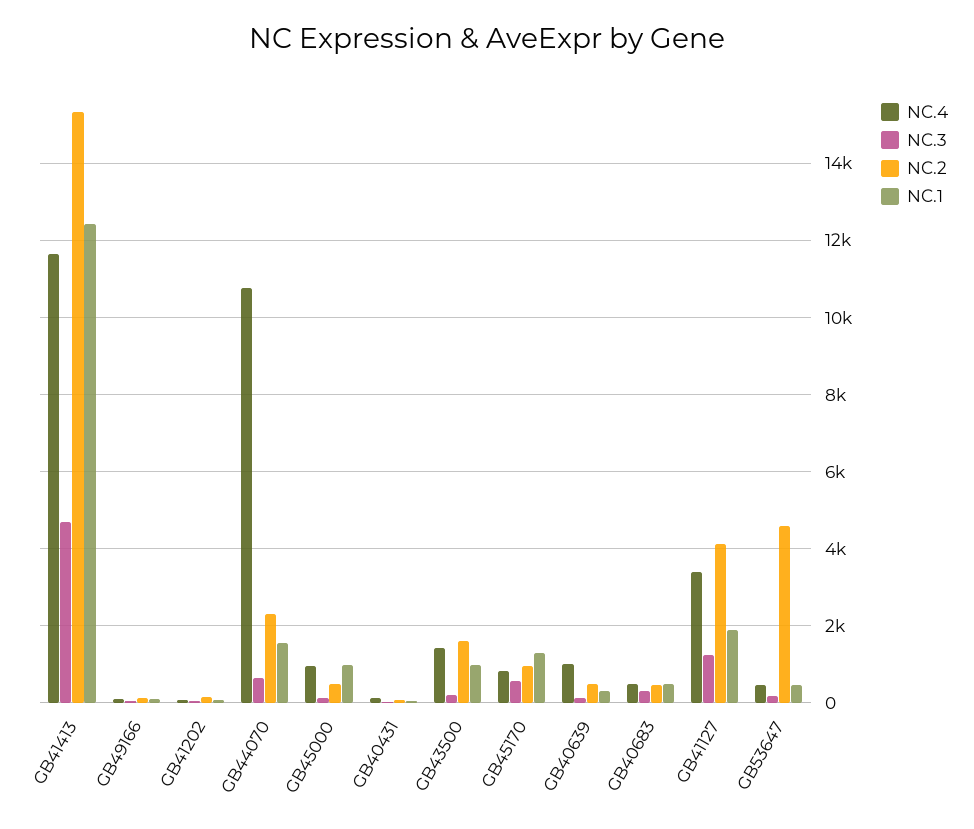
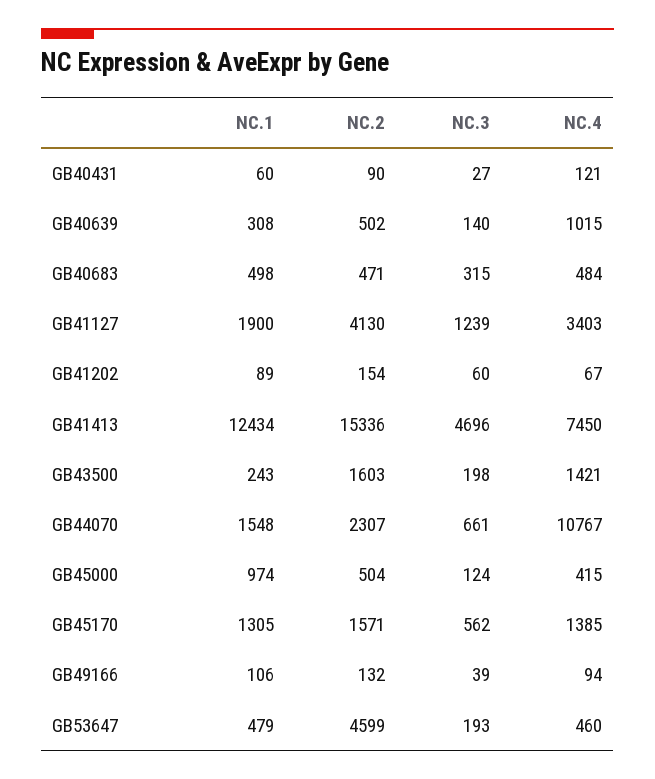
NC.4, GB41413: 11600 -> 7450
NC.4, GB45000: 1000 -> 415
NC.1, GB43500: 1000 -> 243
NC.4, GB45170: 800 -> 1385
NC.2, GB45170: 1000 -> 1571

